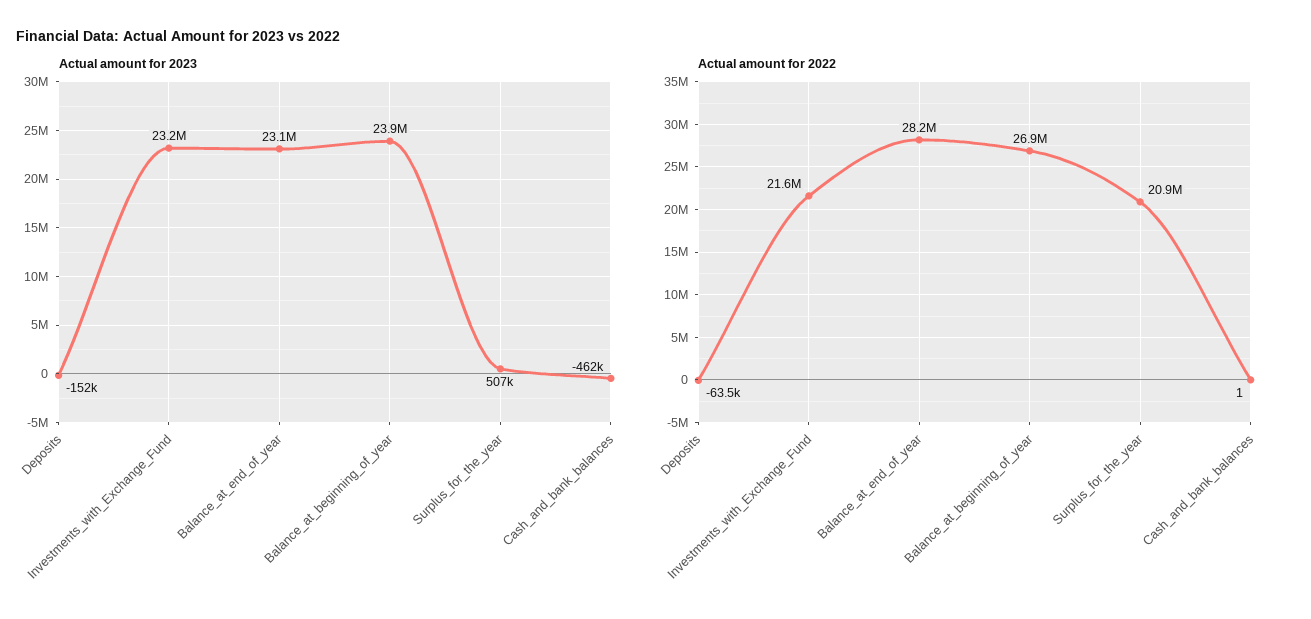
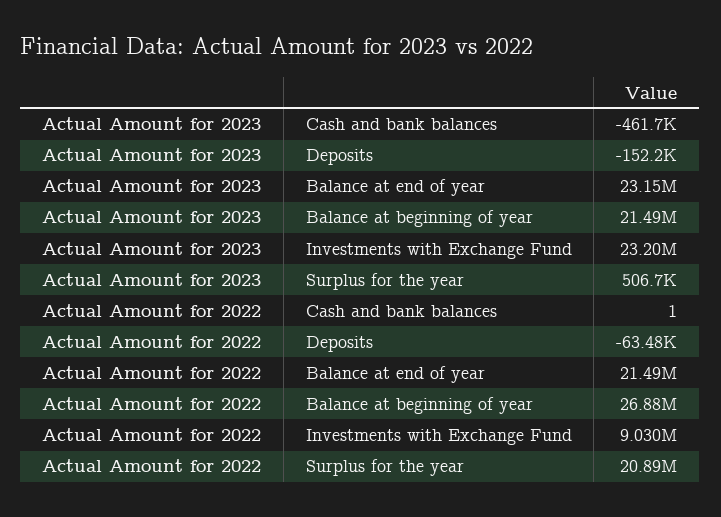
Actual amount for 2023, Balance_at_beginning_of_year: 23900000 -> 21490000
Actual amount for 2022, Investments_with_Exchange_Fund: 21600000 -> 9030000
Actual amount for 2022, Balance_at_end_of_year: 28200000 -> 21490000

